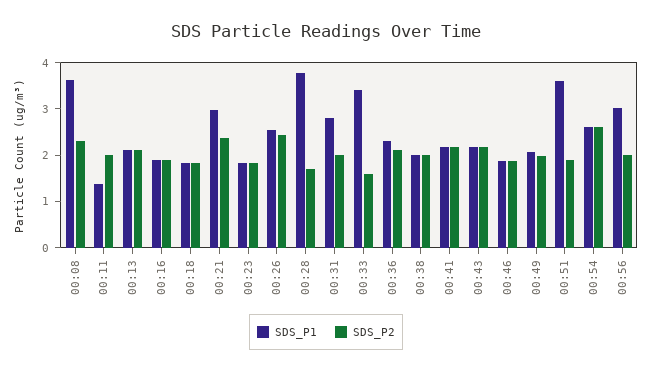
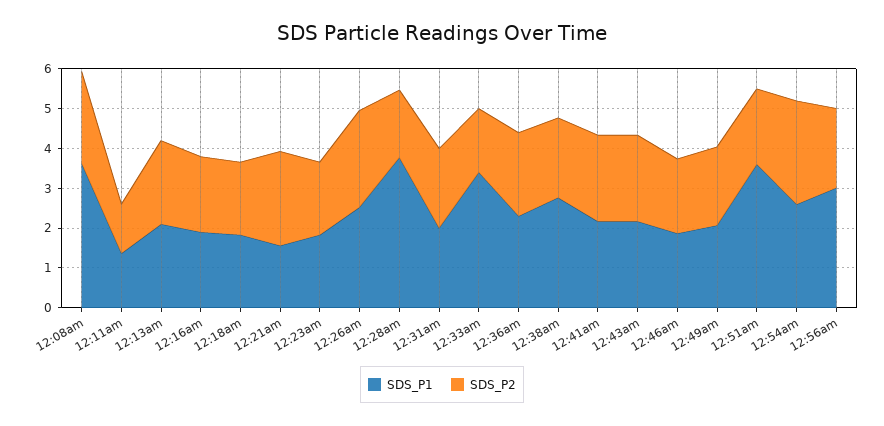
SDS_P2, 00:11: 2 -> 1.25
SDS_P1, 00:21: 3 -> 1.5
SDS_P1, 00:31: 2.8 -> 2
SDS_P1, 00:38: 2 -> 2.75

